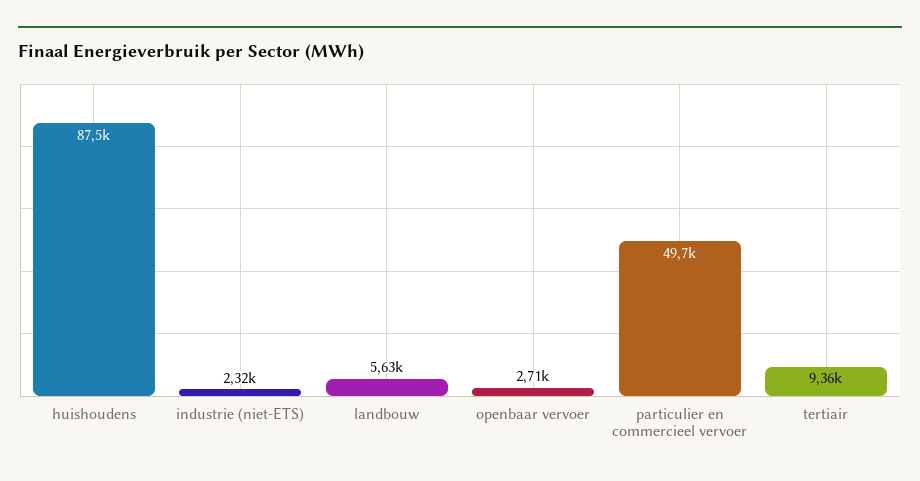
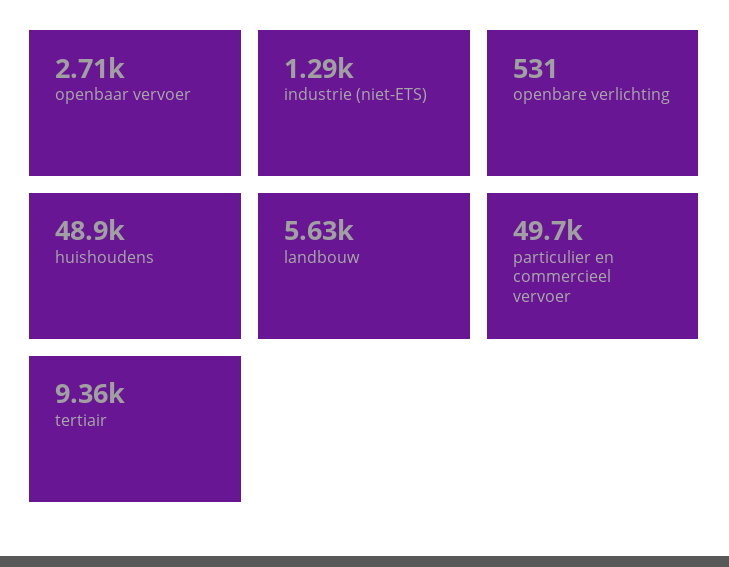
huishoudens: 87500 -> 48900
industrie (niet-ETS): 2320 -> 1290
openbare verlichting: none -> 531

